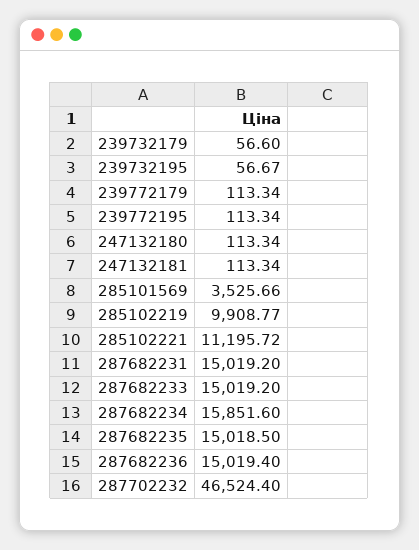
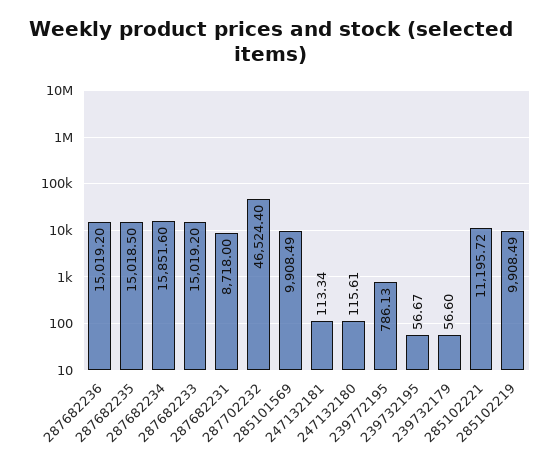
239772179: 113.34 -> none
239772195: 113.34 -> 786.13
247132180: 113.34 -> 115.61
285101569: 3525.66 -> 9908.49
285102219: 9908.77 -> 9908.49
287682231: 15019.2 -> 8718
287682236: 15019.4 -> 15019.2

